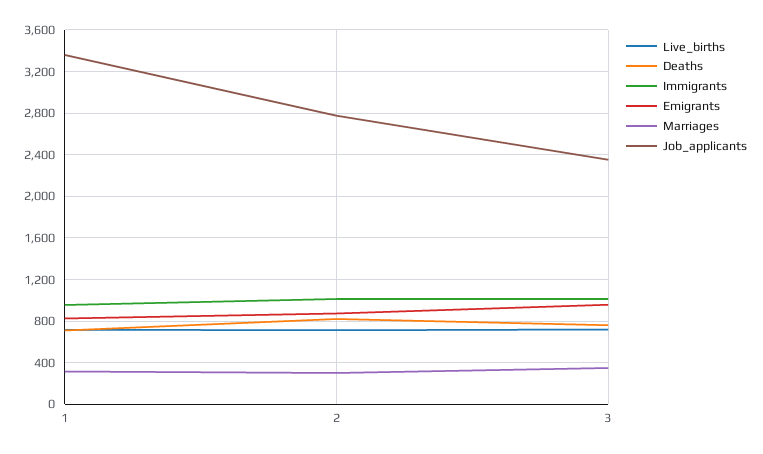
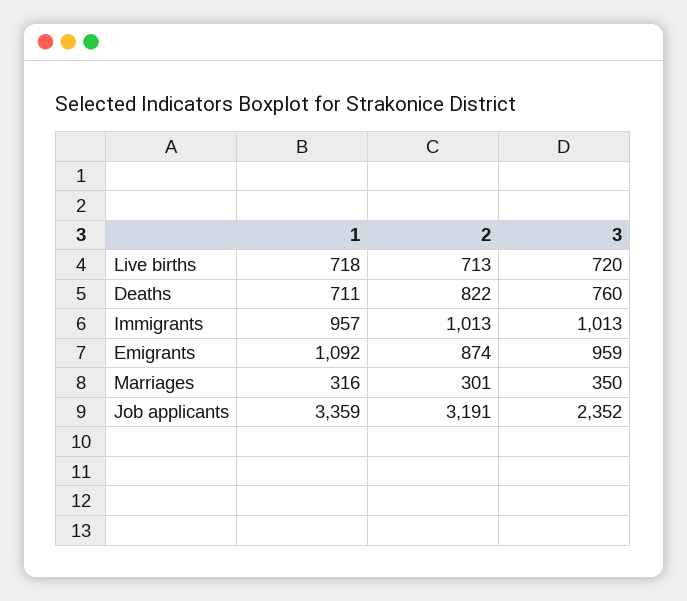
Emigrants, 1: 800 -> 1092
Job_applicants, 2: 2800 -> 3191

